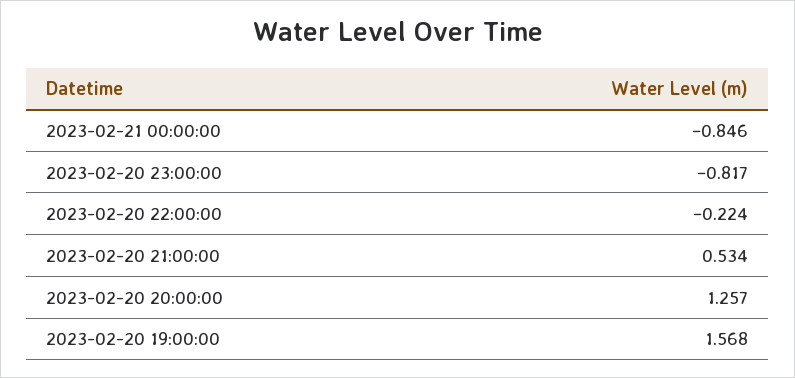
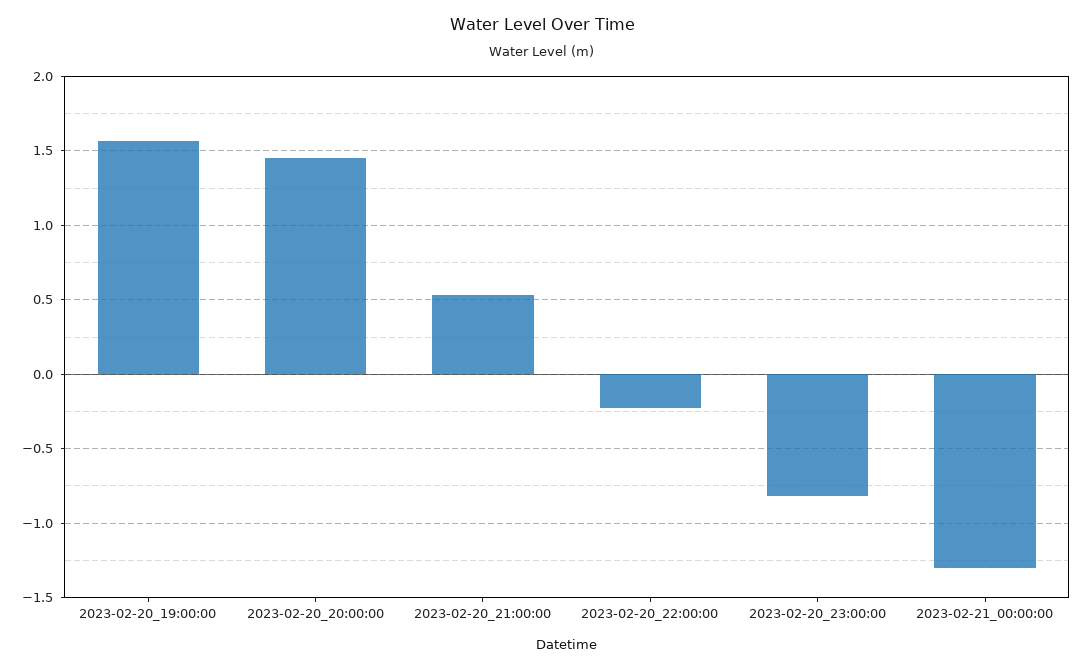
2023-02-21 00:00:00: -0.846 -> -1.3
2023-02-20 20:00:00: 1.257 -> 1.45

